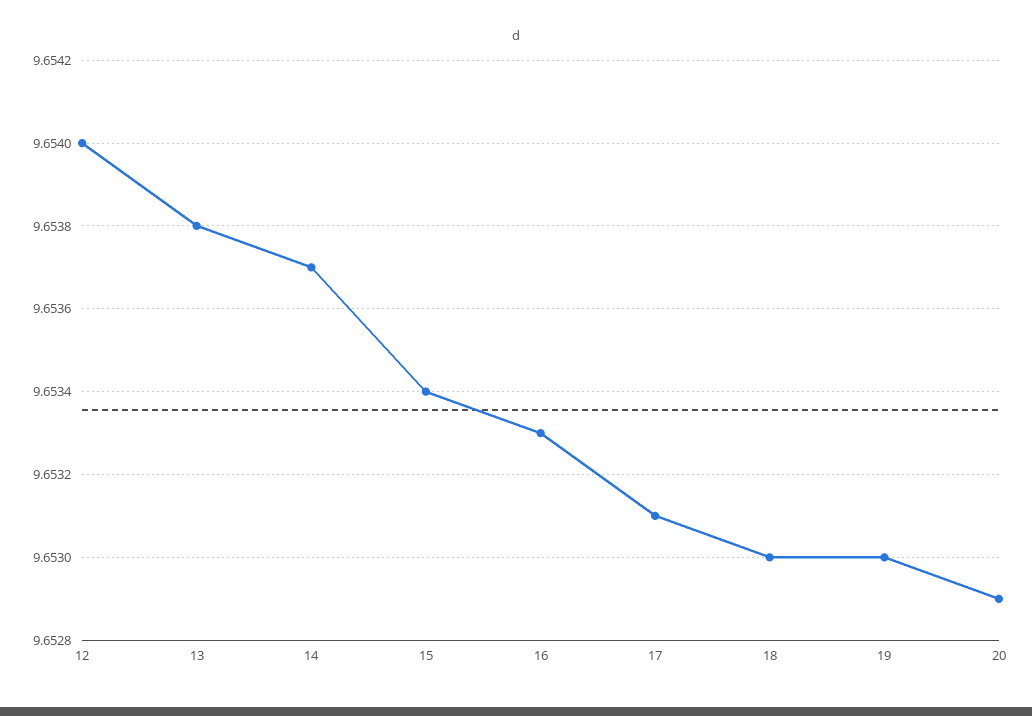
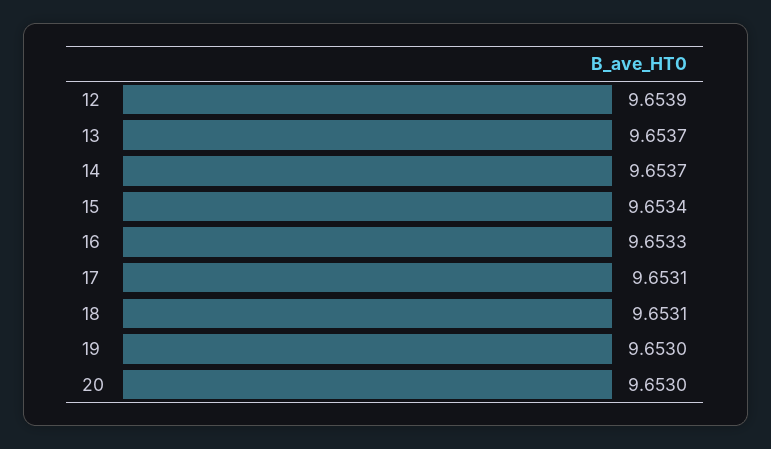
12: 9.654 -> 9.6539
13: 9.6538 -> 9.6537
18: 9.653 -> 9.6531
20: 9.6529 -> 9.653

